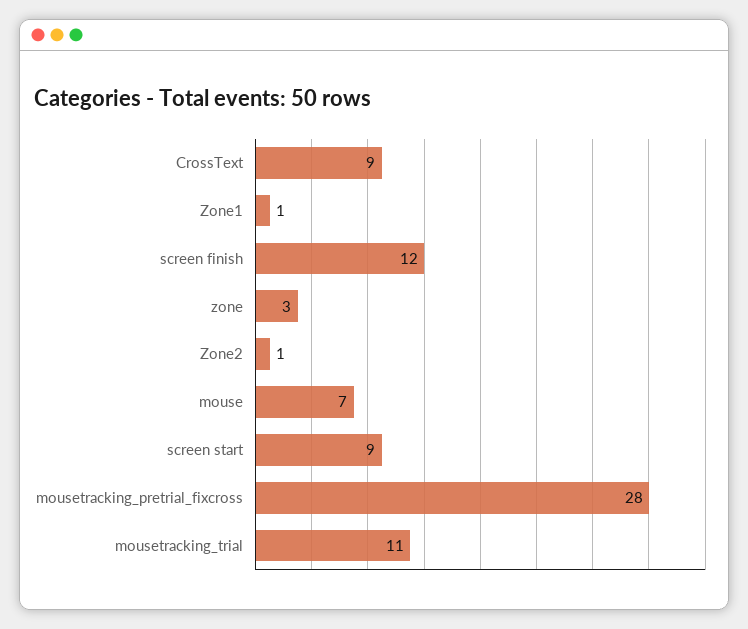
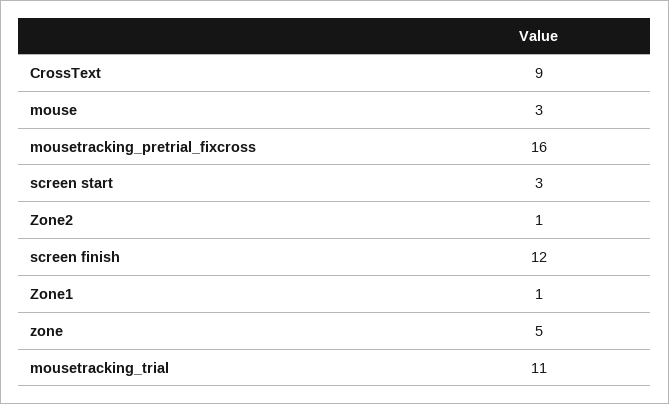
zone: 3 -> 5
mouse: 7 -> 3
screen start: 9 -> 3
mousetracking_pretrial_fixcross: 28 -> 16

